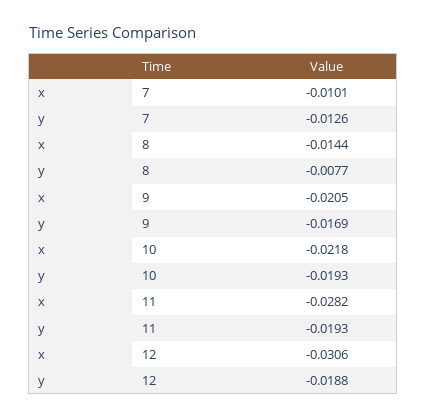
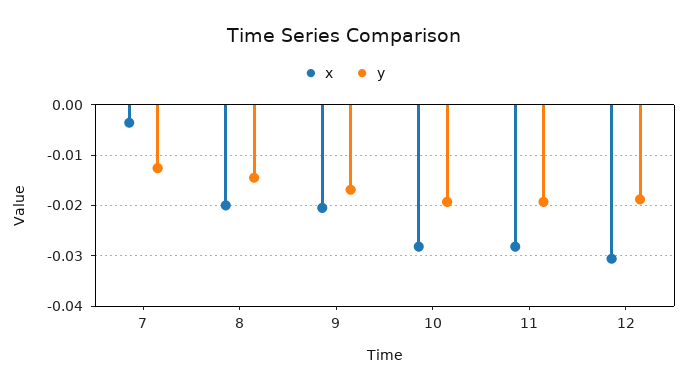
x, 7: -0.0101 -> -0.004
x, 8: -0.0144 -> -0.02
y, 8: -0.0077 -> -0.014
x, 10: -0.0218 -> -0.028

